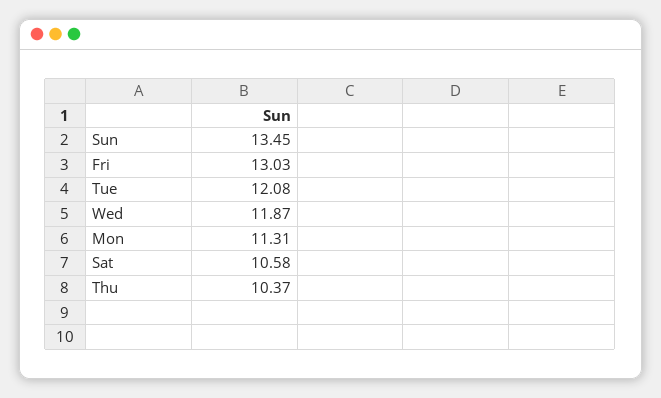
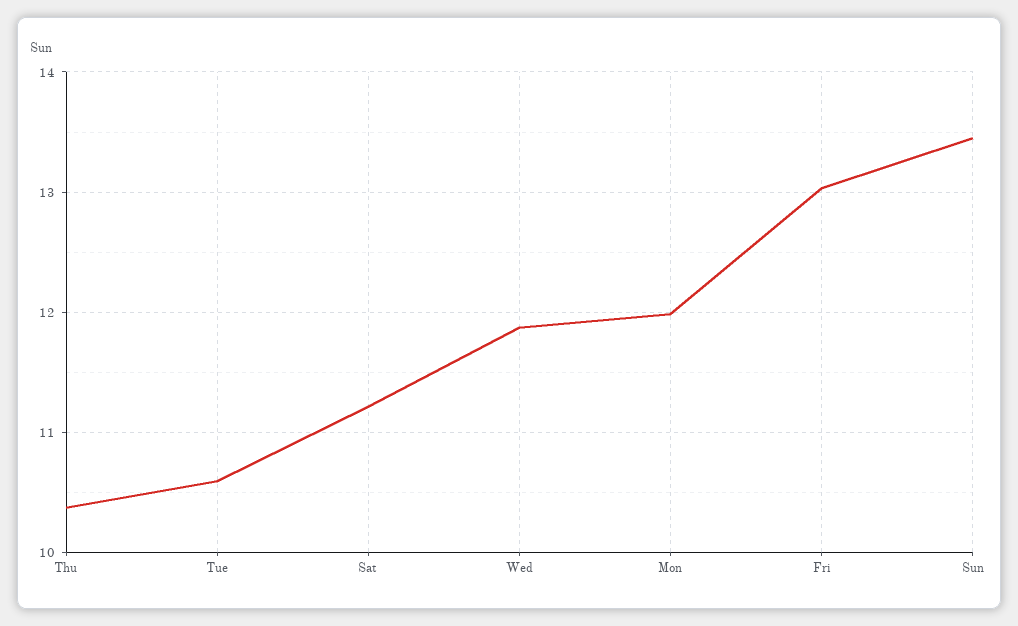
Tue: 12.08 -> 10.6
Mon: 11.31 -> 12
Sat: 10.58 -> 11.2

